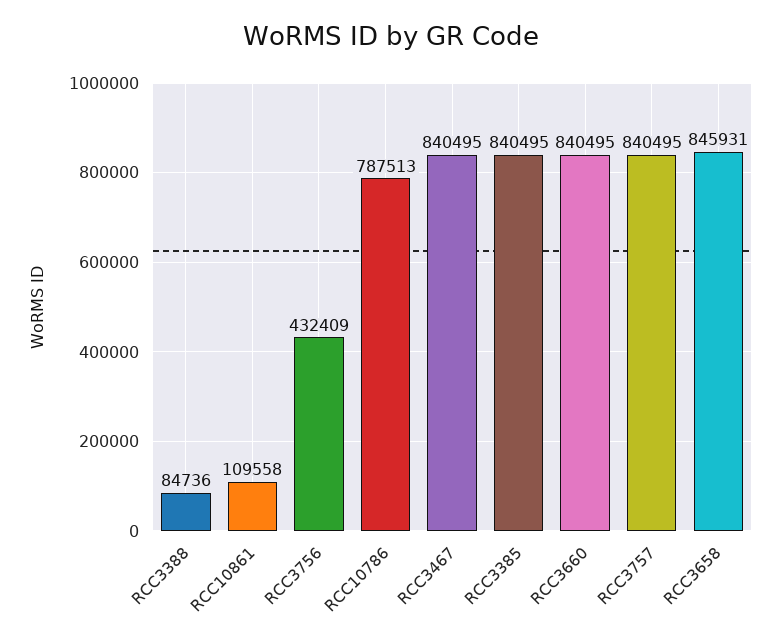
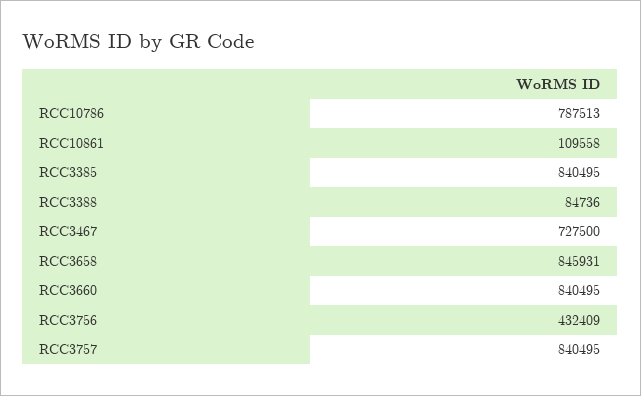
RCC3467: 840495 -> 727500

